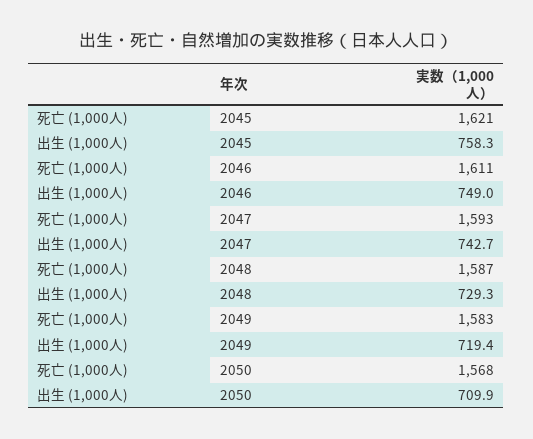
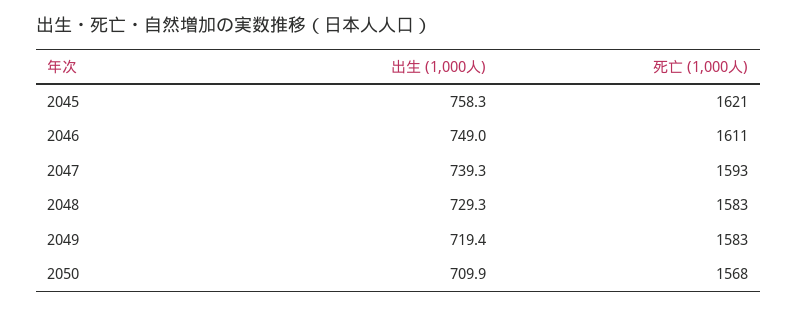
出生 (1,000人), 2047: 742.7 -> 739.3
死亡 (1,000人), 2048: 1587 -> 1583

